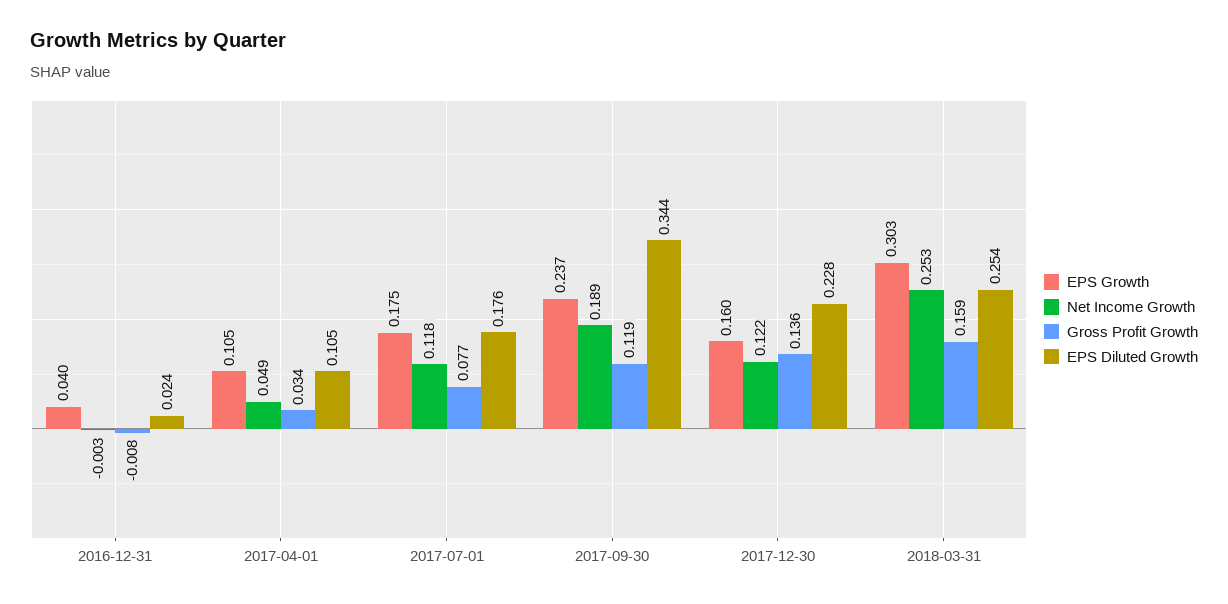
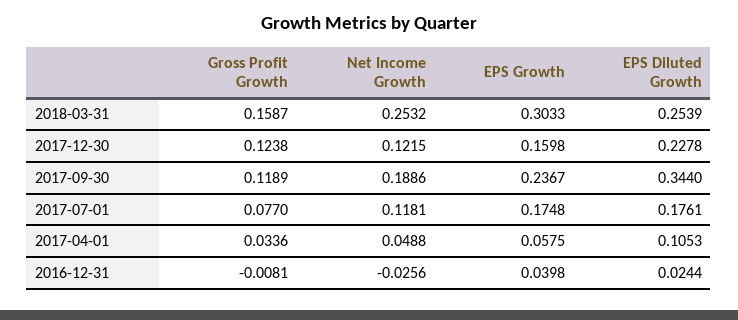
Net Income Growth, 2016-12-31: -0.003 -> -0.0256
EPS Growth, 2017-04-01: 0.105 -> 0.0575
Gross Profit Growth, 2017-12-30: 0.136 -> 0.1238

